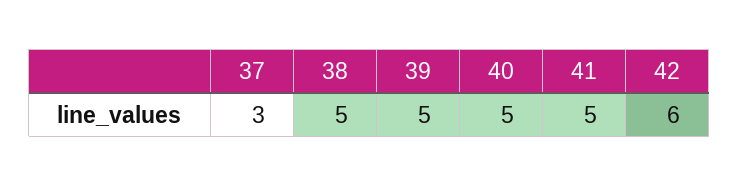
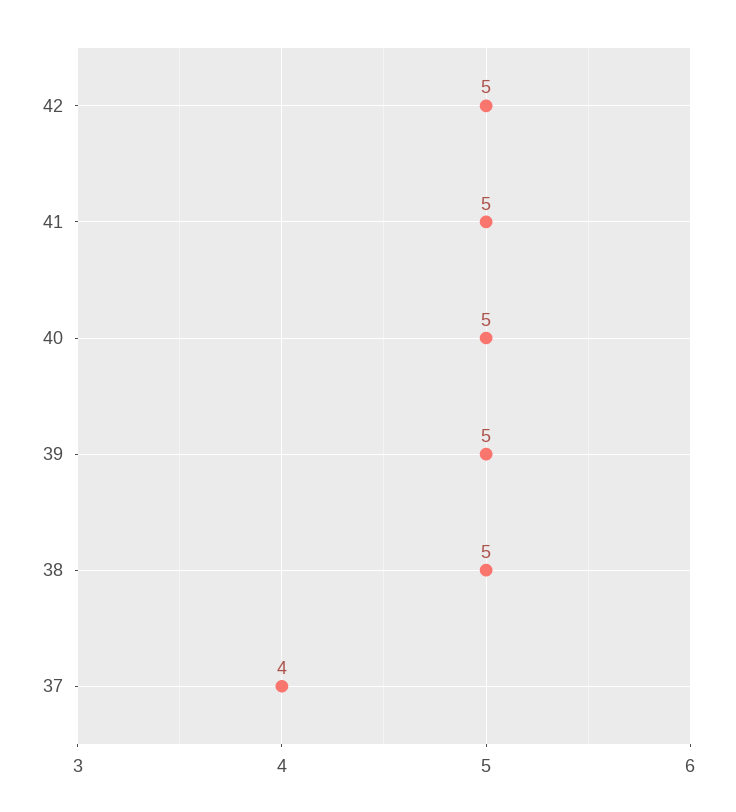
37: 3 -> 4
42: 6 -> 5

